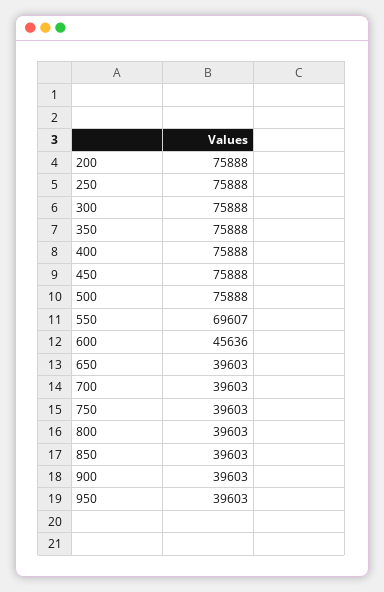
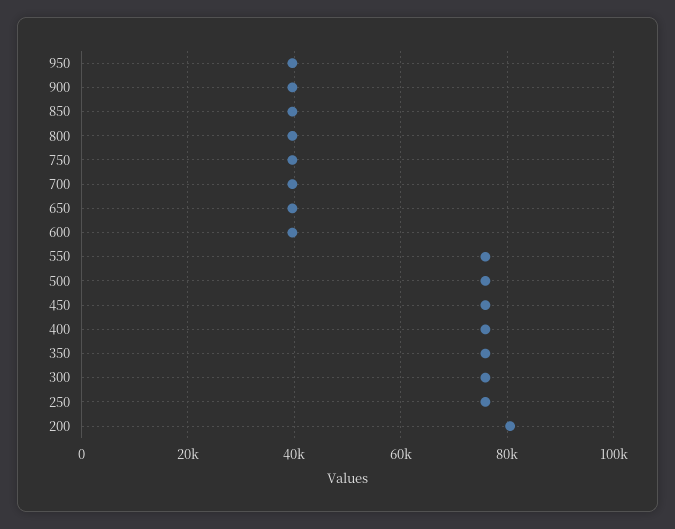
200: 75888 -> 80000
550: 69607 -> 76000
600: 45636 -> 40000

